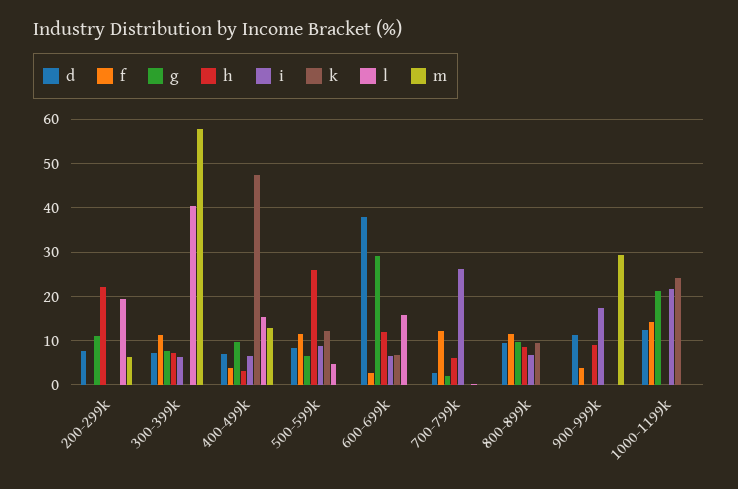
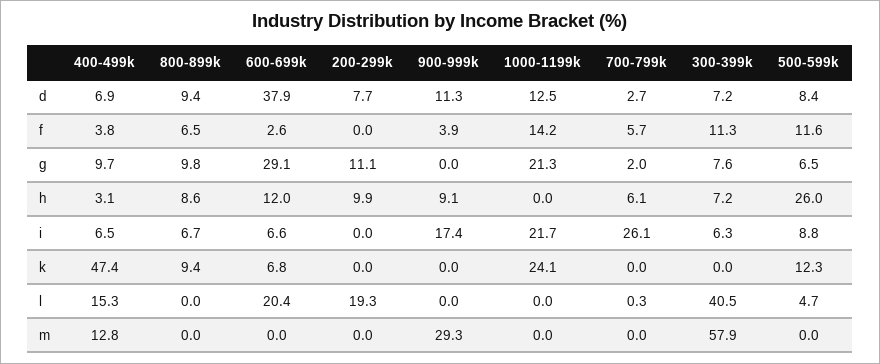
h, 200-299k: 22 -> 9.9
m, 200-299k: 6 -> 0
l, 600-699k: 16 -> 20.4
f, 700-799k: 12 -> 5.7
f, 800-899k: 12 -> 6.5

